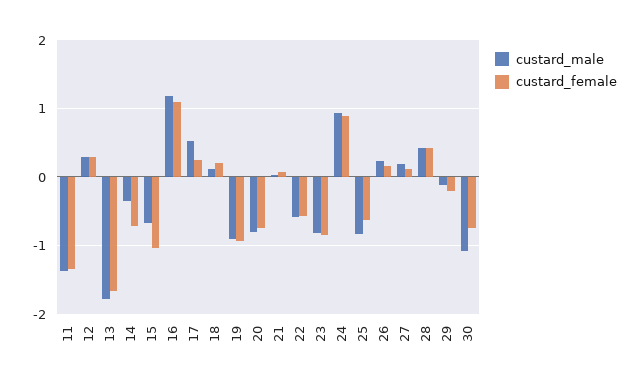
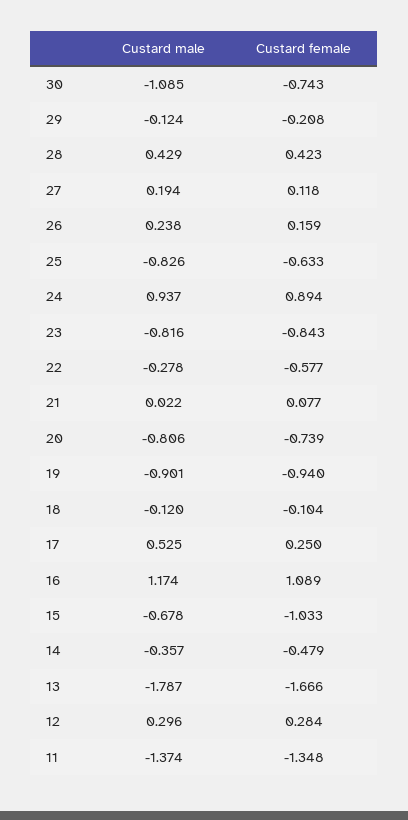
custard_female, 14: -0.7 -> -0.479
custard_male, 18: 0.1 -> -0.12
custard_female, 18: 0.2 -> -0.104
custard_male, 22: -0.6 -> -0.278

